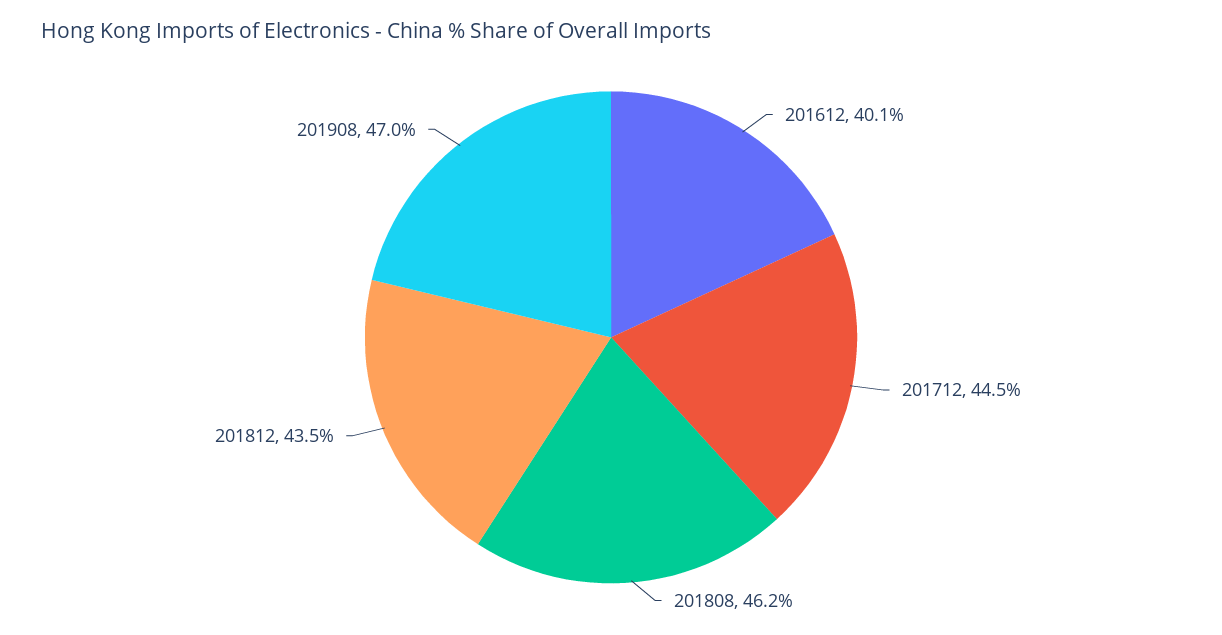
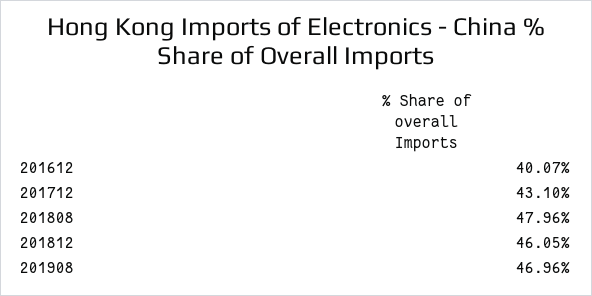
201712: 44.5 -> 43.1
201808: 46.2 -> 47.96
201812: 43.5 -> 46.05

